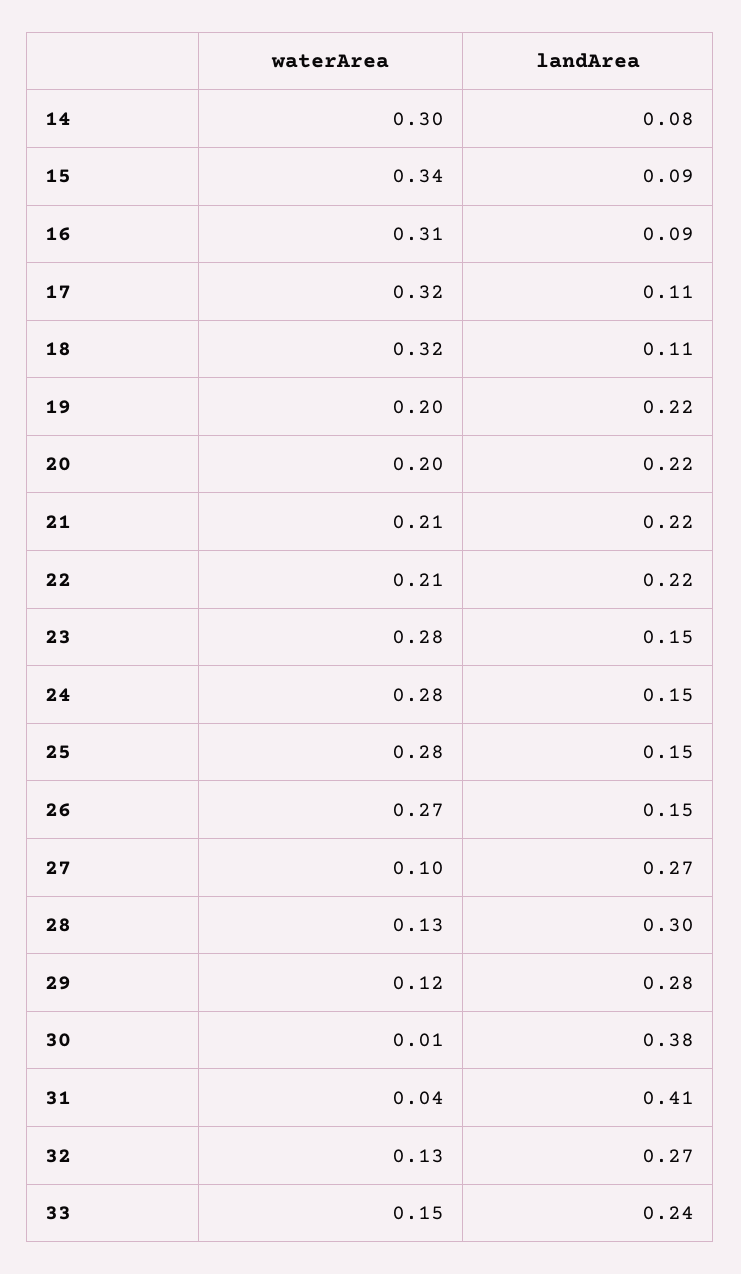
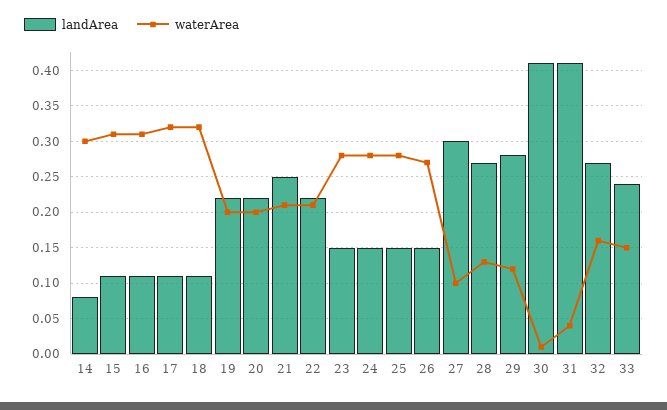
waterArea, 15: 0.34 -> 0.31
landArea, 15: 0.09 -> 0.11
landArea, 16: 0.09 -> 0.11
landArea, 21: 0.22 -> 0.25
landArea, 27: 0.27 -> 0.3
landArea, 28: 0.3 -> 0.27
landArea, 30: 0.38 -> 0.41
waterArea, 32: 0.13 -> 0.16

